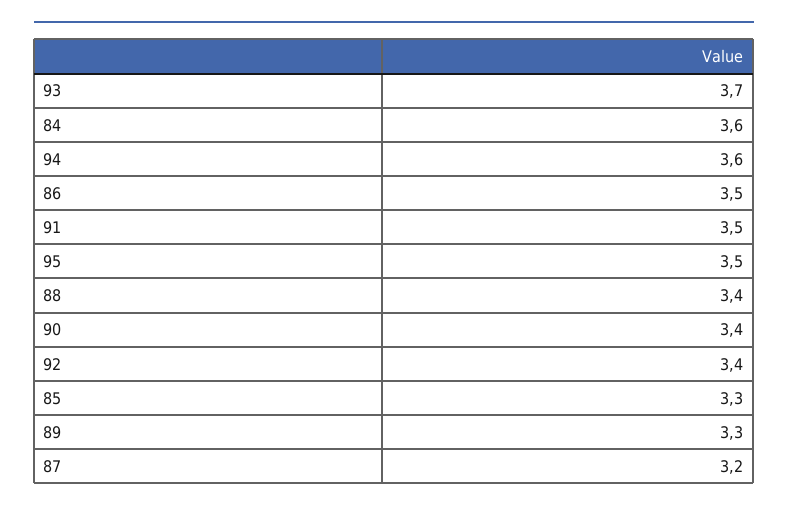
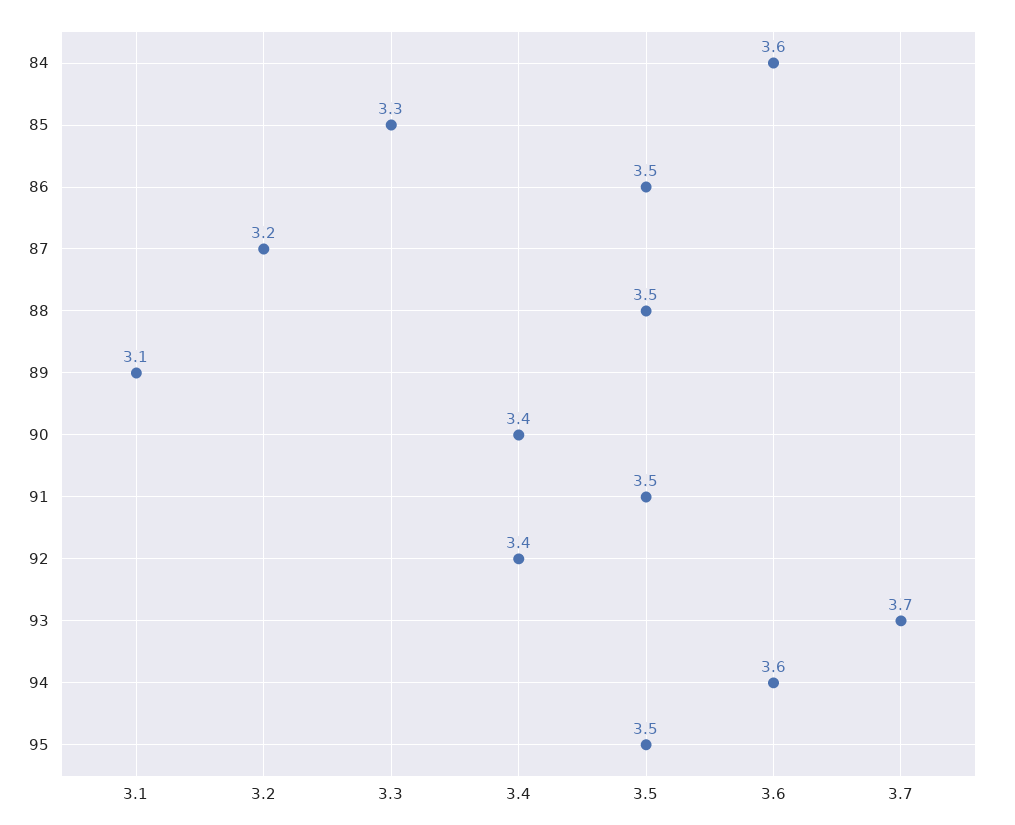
88: 3.4 -> 3.5
89: 3.3 -> 3.1

